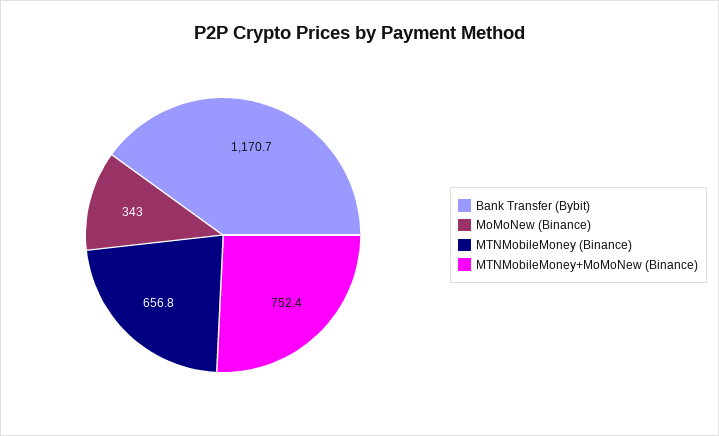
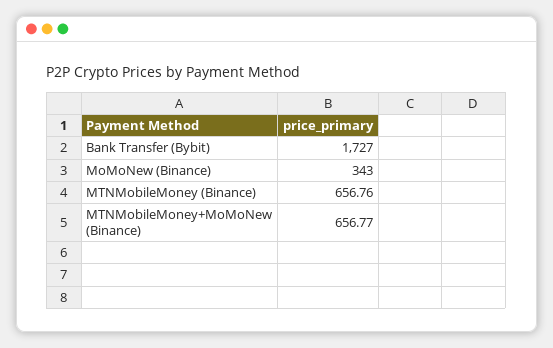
Bank Transfer (Bybit): 1170.7 -> 1727
MTNMobileMoney+MoMoNew (Binance): 752.4 -> 656.77

